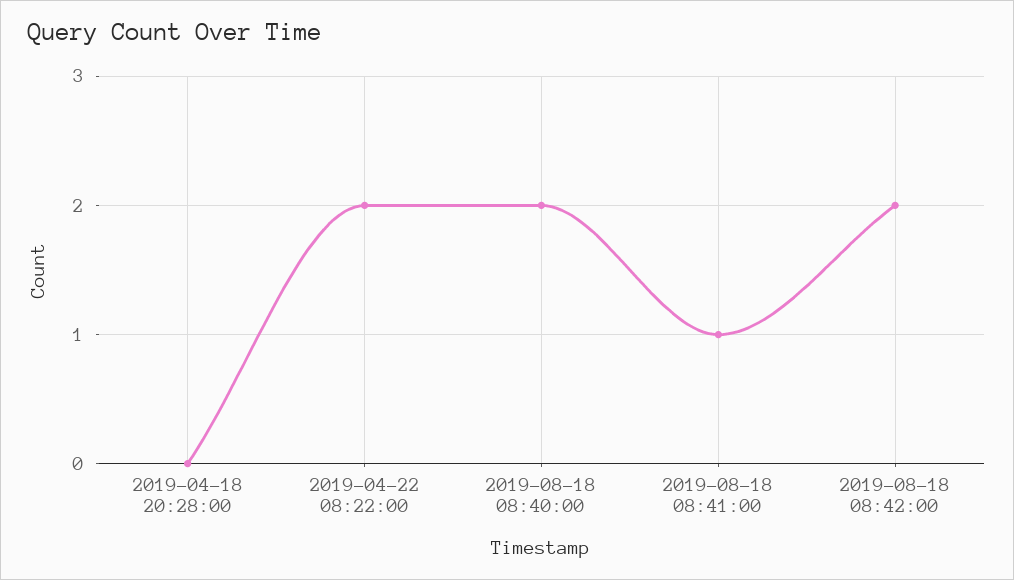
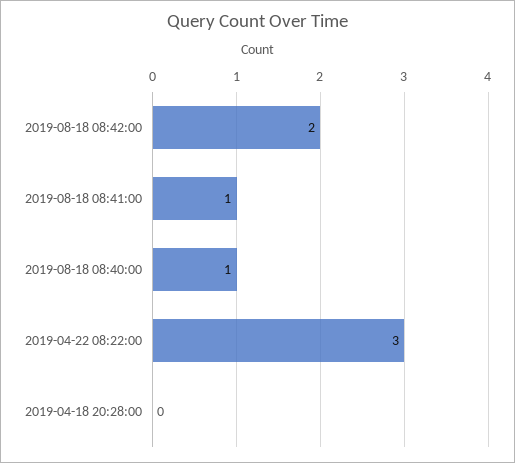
2019-04-22 08:22:00: 2 -> 3
2019-08-18 08:40:00: 2 -> 1

